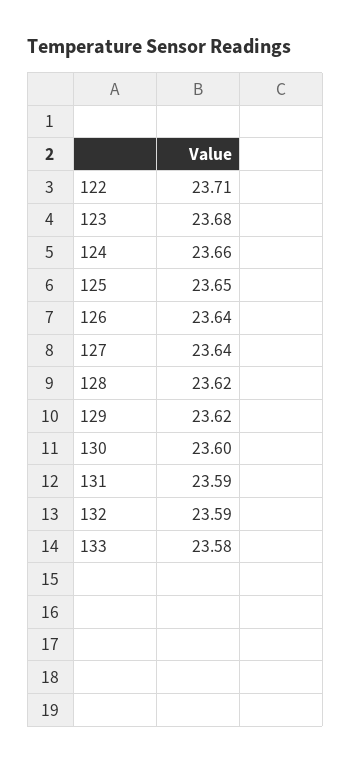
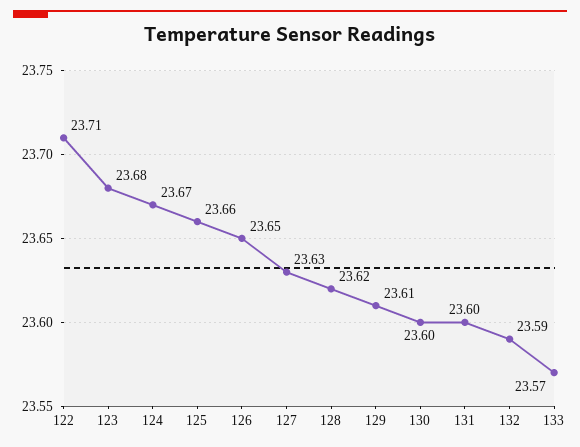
124: 23.66 -> 23.67
125: 23.65 -> 23.66
126: 23.64 -> 23.65
127: 23.64 -> 23.63
129: 23.62 -> 23.61
131: 23.59 -> 23.6
133: 23.58 -> 23.57

